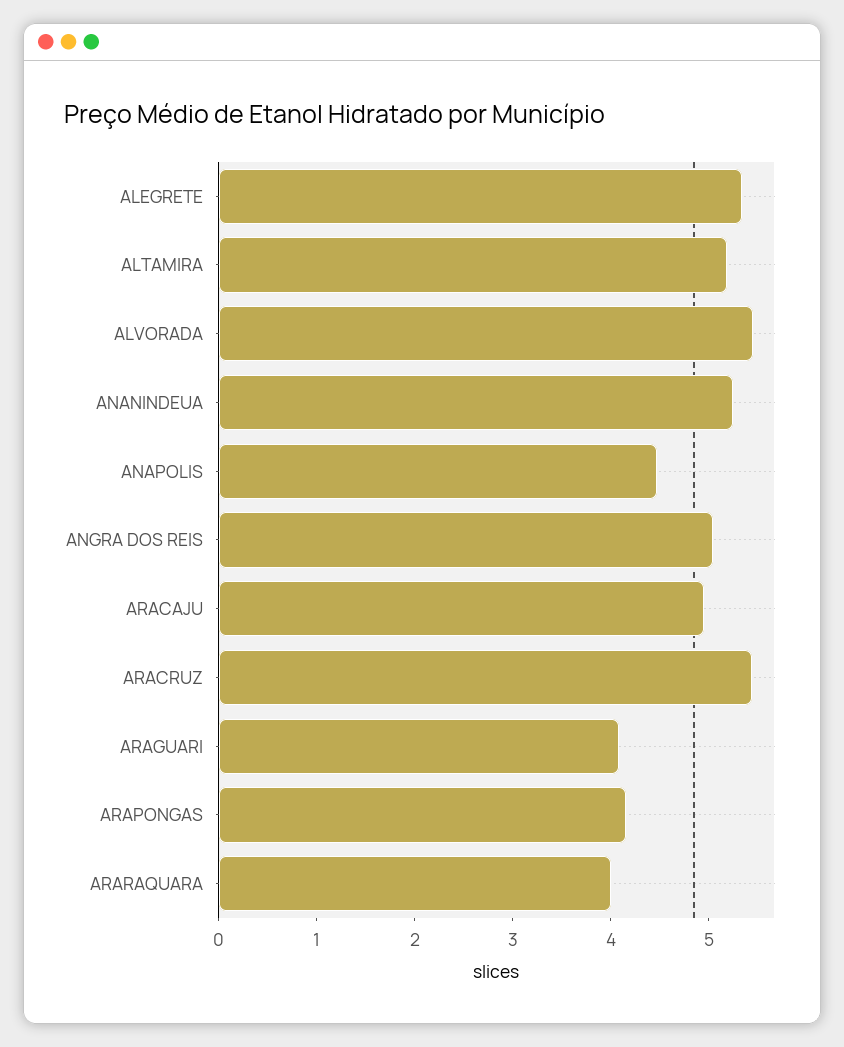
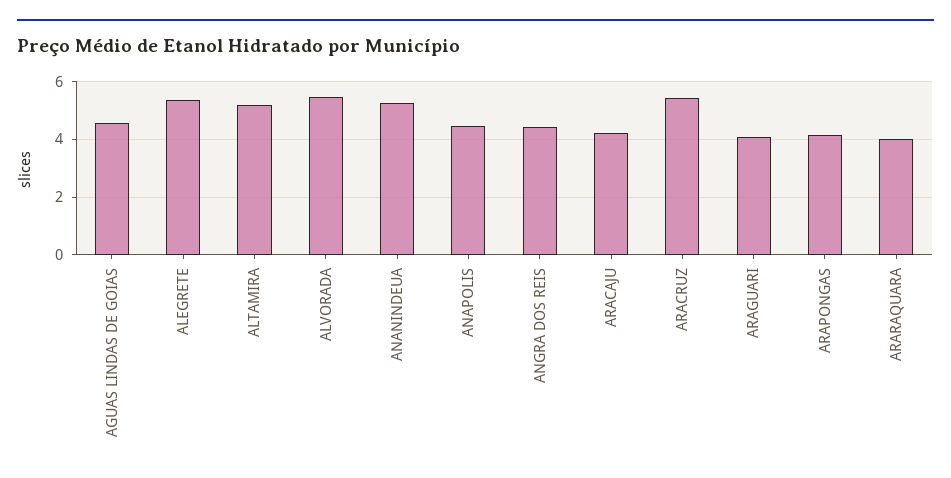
ANGRA DOS REIS: 5 -> 4.5
ARACAJU: 5 -> 4.25
AGUAS LINDAS DE GOIAS: none -> 4.5

